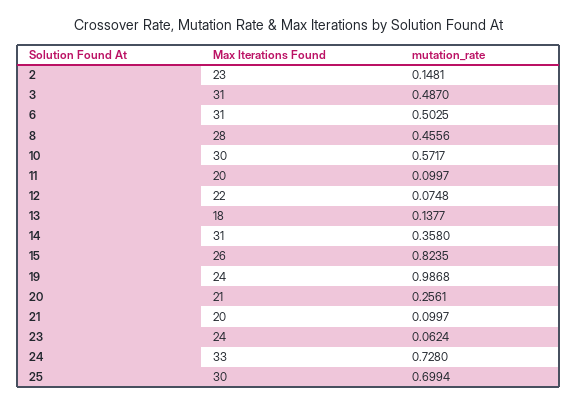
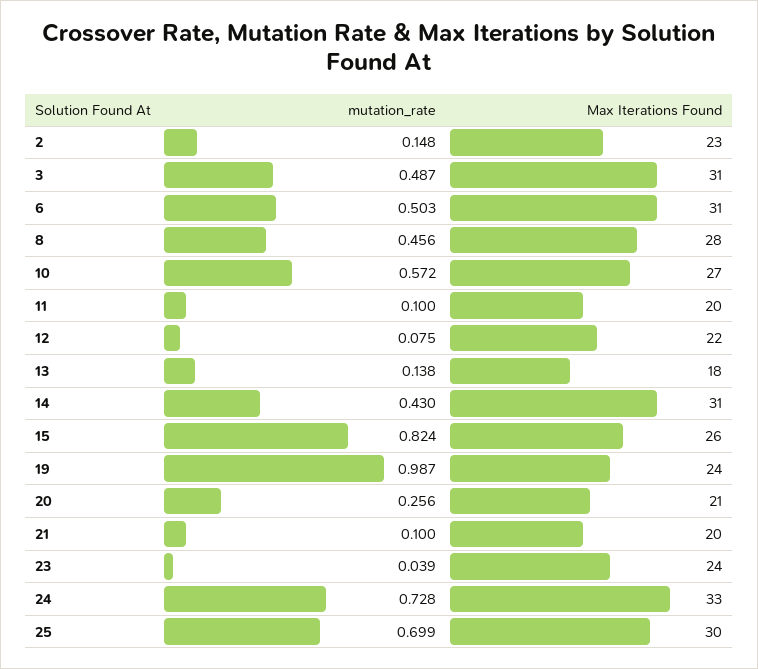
Max Iterations Found, 10: 30 -> 27
mutation_rate, 14: 0.358 -> 0.43
mutation_rate, 23: 0.0624 -> 0.039

